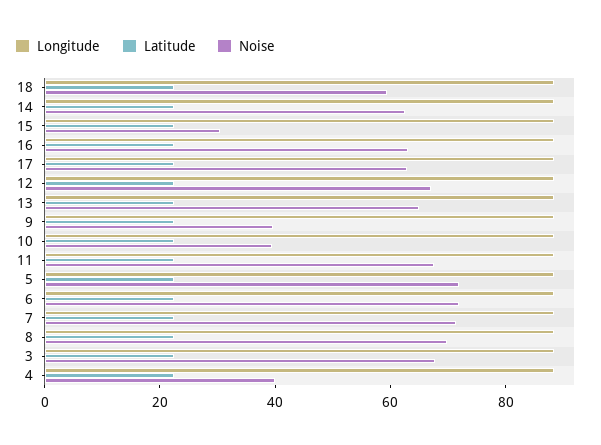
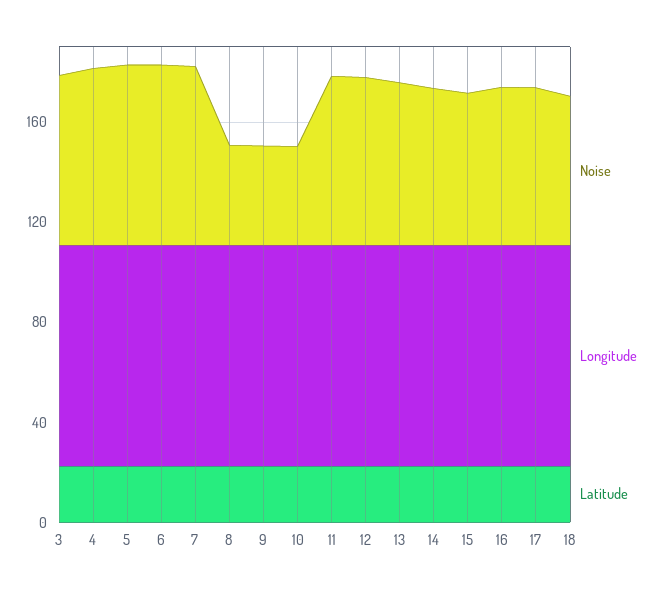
Noise, 15: 30 -> 60
Noise, 8: 70 -> 40
Noise, 4: 40 -> 70

